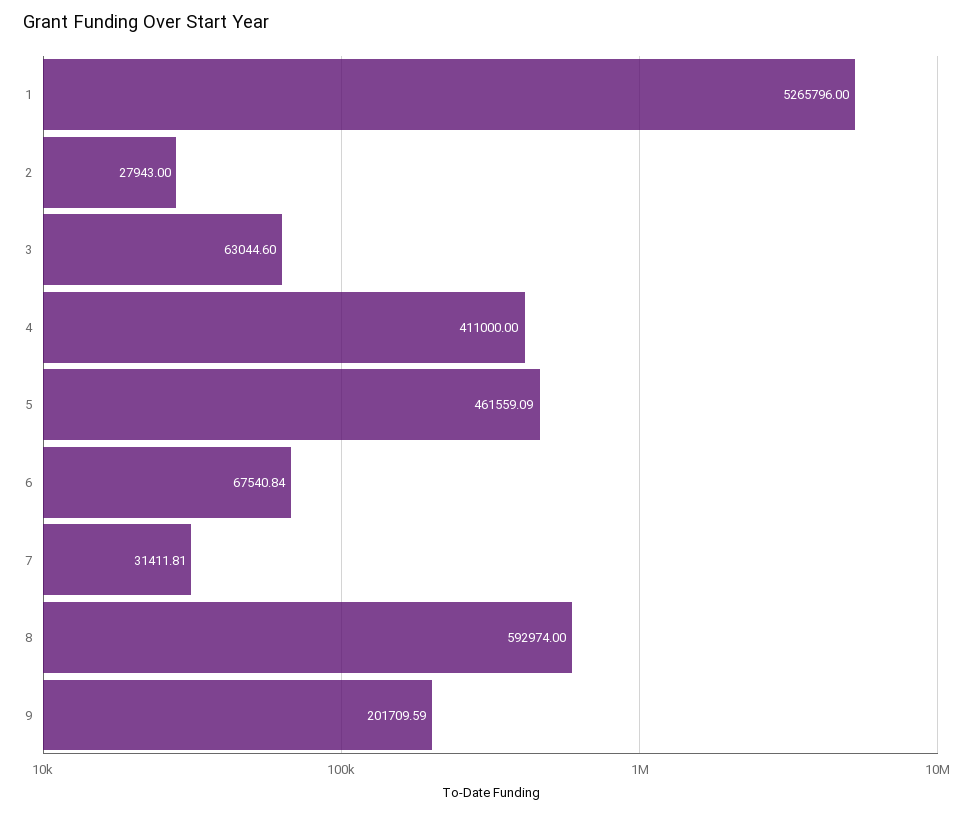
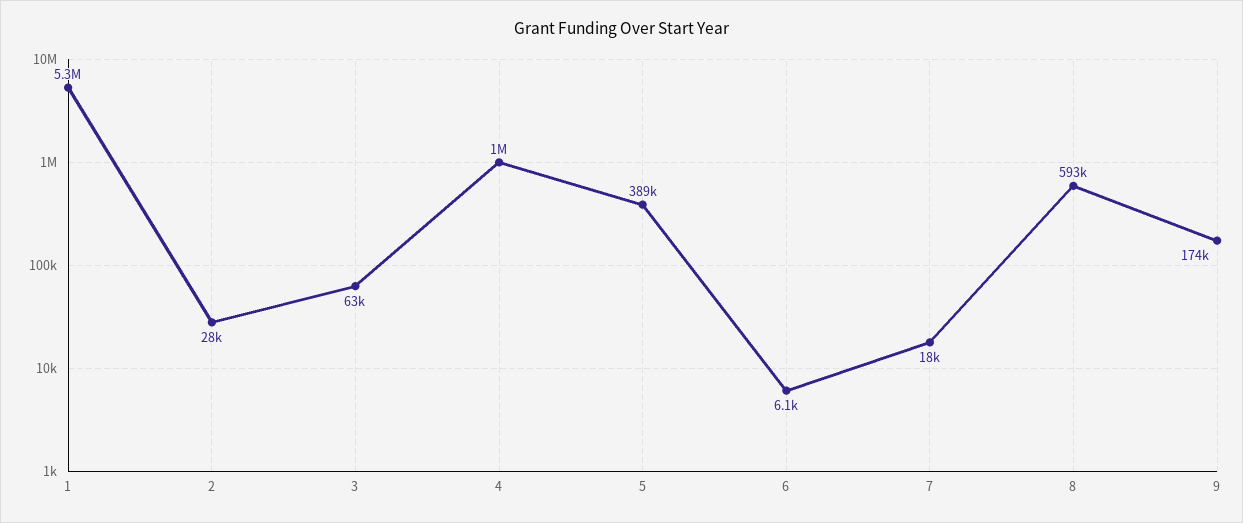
4: 411000 -> 1000000
5: 461559.09 -> 389000
6: 67540.84 -> 6100
7: 31411.81 -> 18000
9: 201709.59 -> 174000

